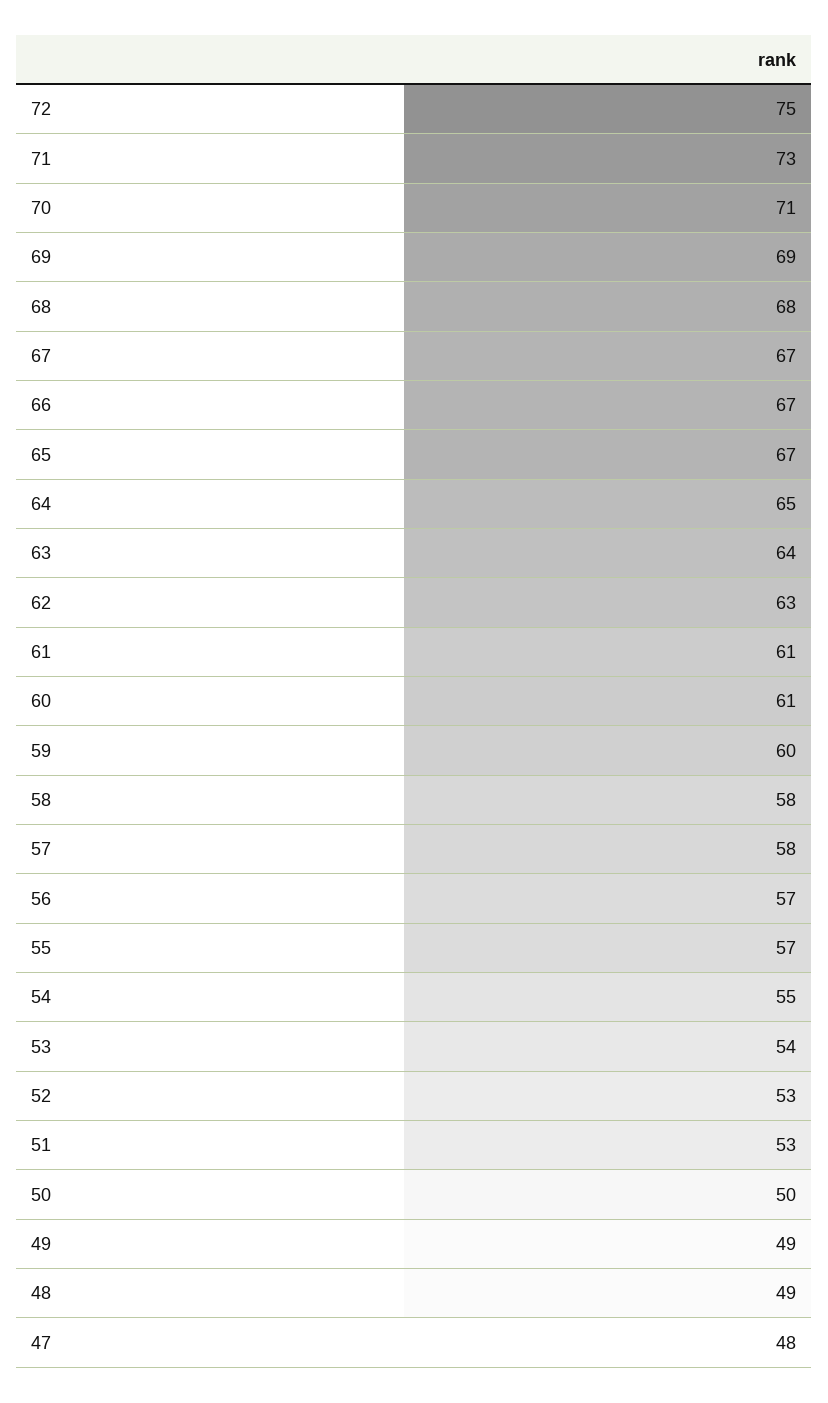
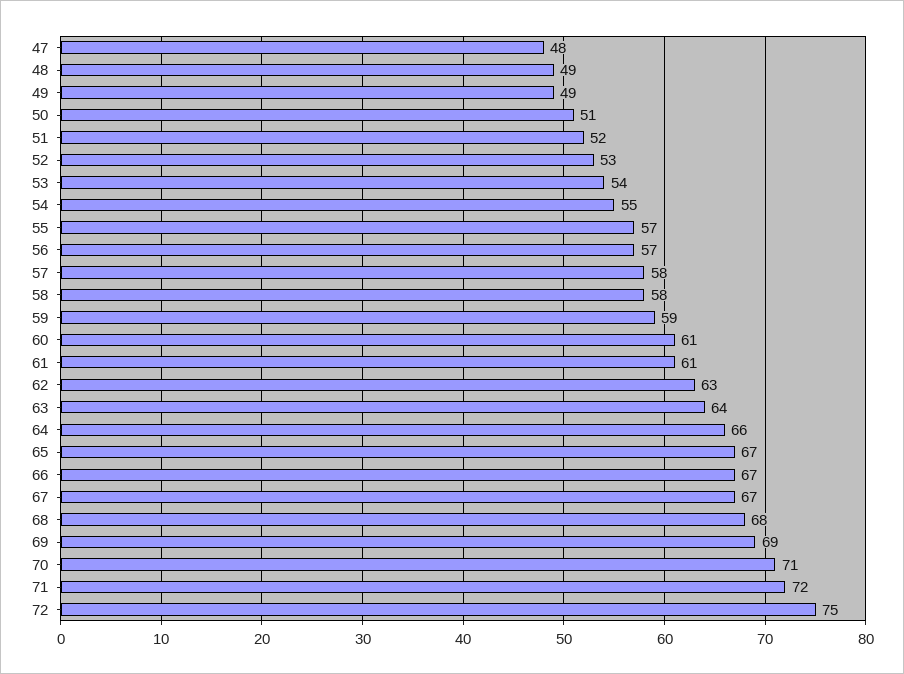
71: 73 -> 72
64: 65 -> 66
59: 60 -> 59
51: 53 -> 52
50: 50 -> 51

